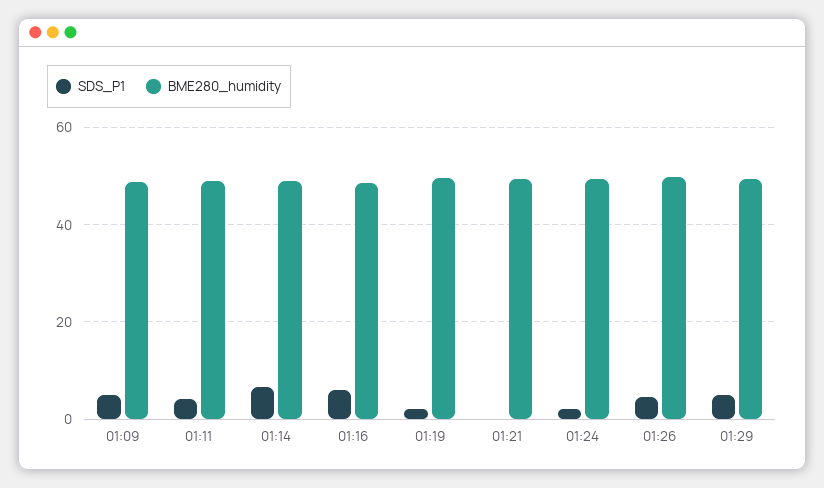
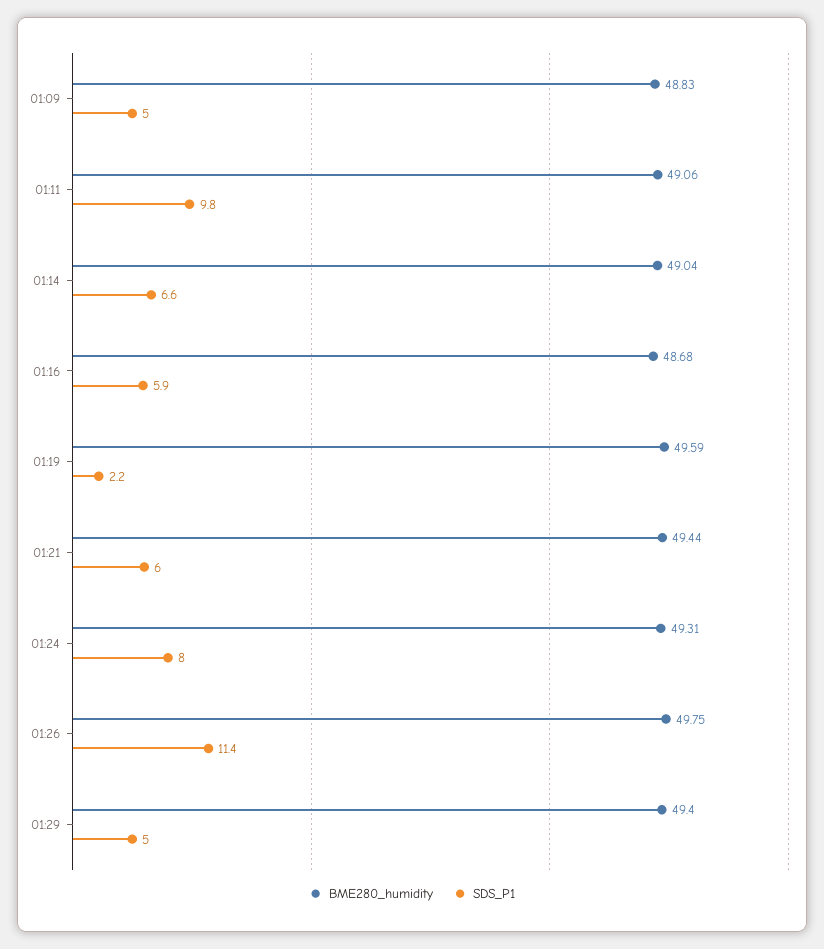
SDS_P1, 01:11: 4 -> 9.8
SDS_P1, 01:21: 0 -> 6
SDS_P1, 01:24: 2 -> 8
SDS_P1, 01:26: 4 -> 11.4

